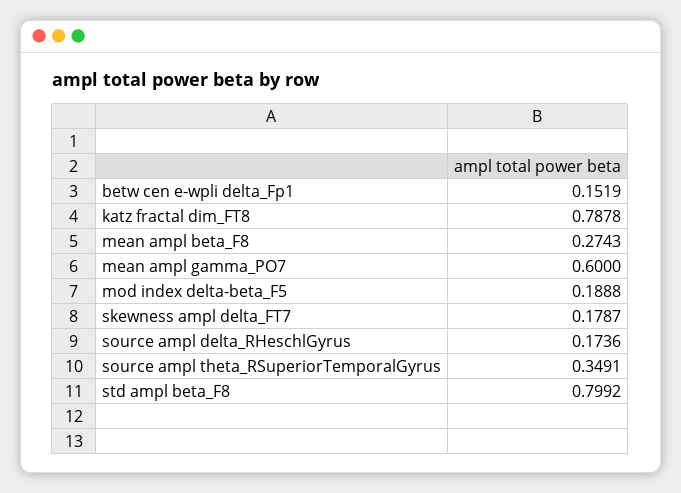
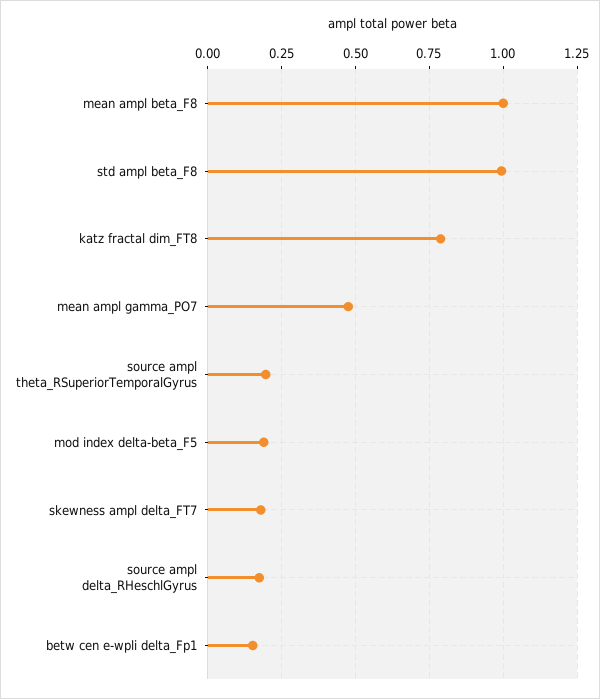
mean ampl beta_F8: 0.2743 -> 1
mean ampl gamma_PO7: 0.6 -> 0.475
source ampl theta_RSuperiorTemporalGyrus: 0.3491 -> 0.2
std ampl beta_F8: 0.7992 -> 1

